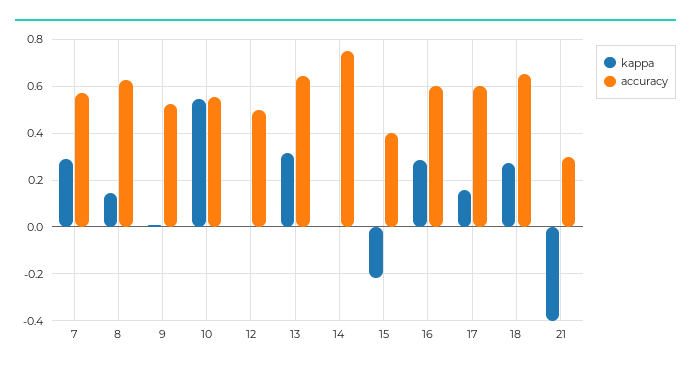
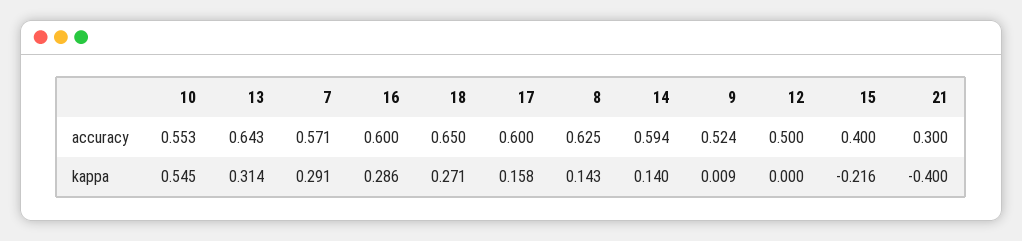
kappa, 14: 0 -> 0.14
accuracy, 14: 0.75 -> 0.594

